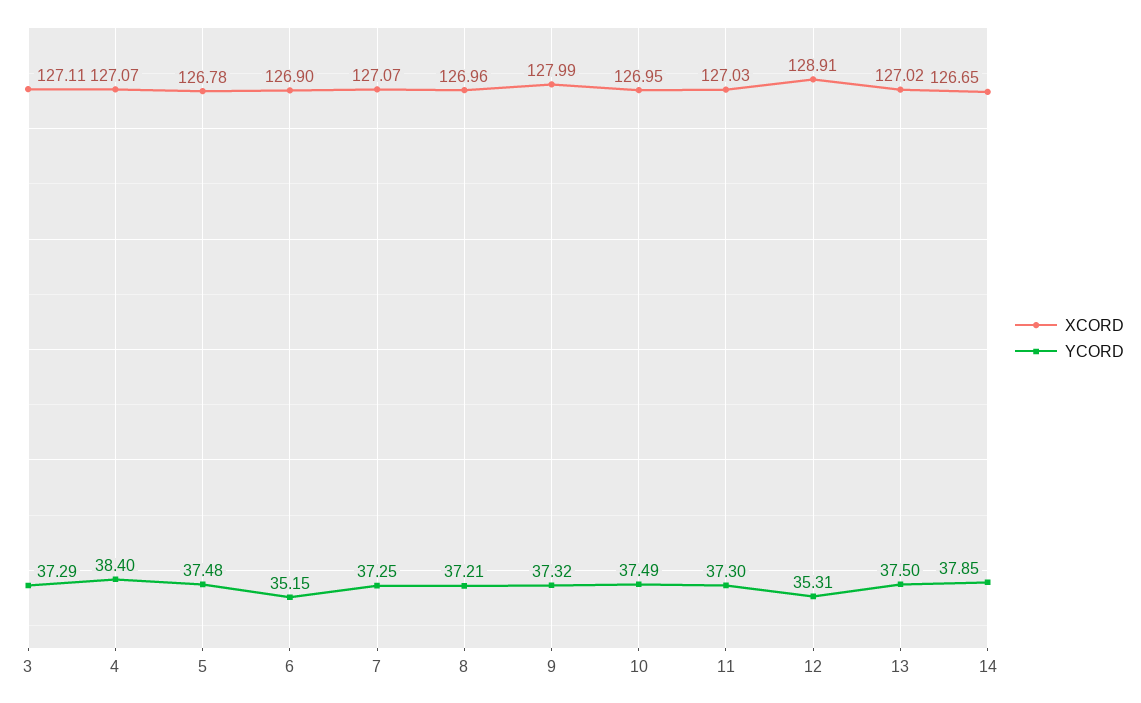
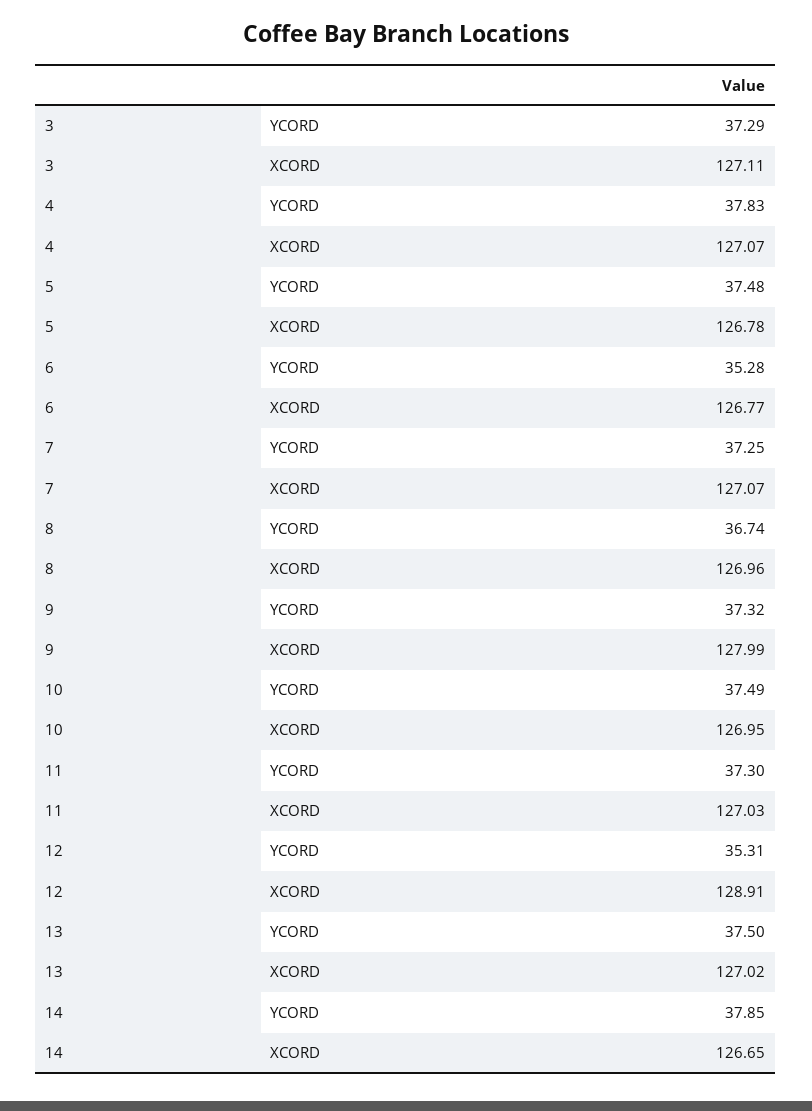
YCORD, 4: 38.4 -> 37.83
XCORD, 6: 126.9 -> 126.77
YCORD, 6: 35.15 -> 35.28
YCORD, 8: 37.21 -> 36.74

